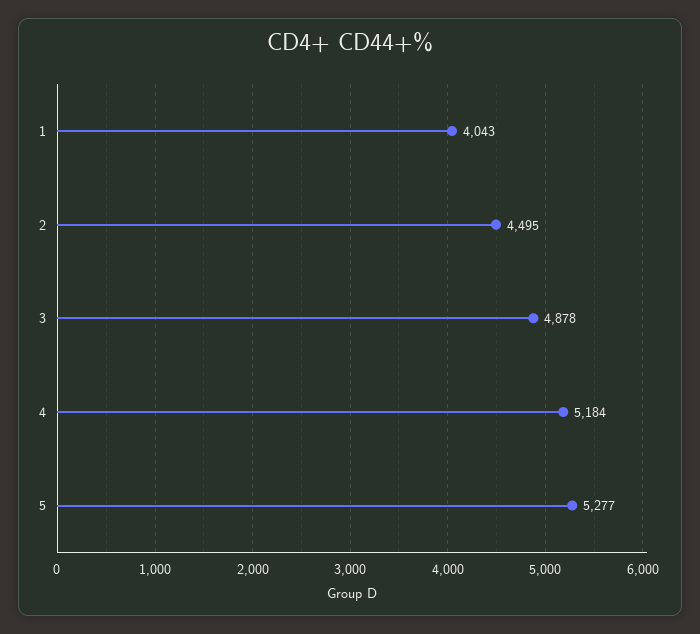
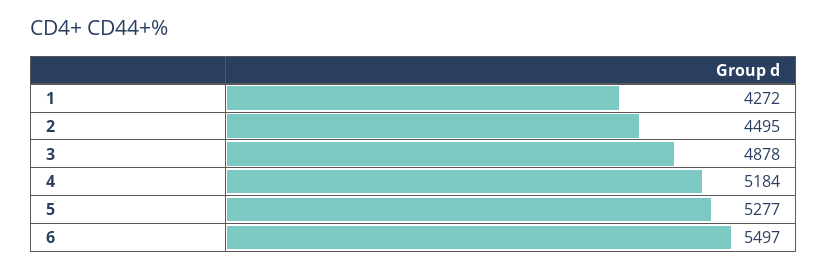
1: 4043 -> 4272
6: none -> 5497

